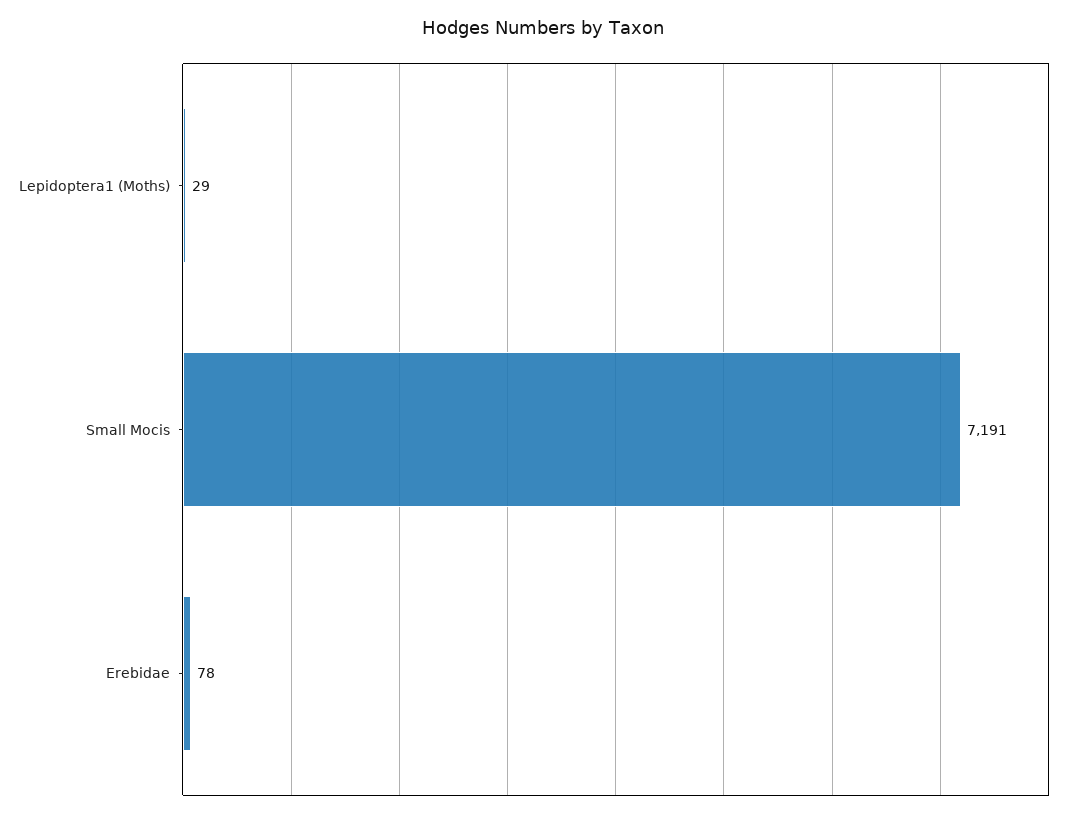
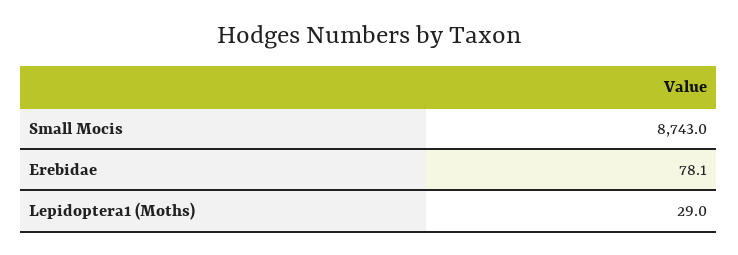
Small Mocis: 7191 -> 8743

